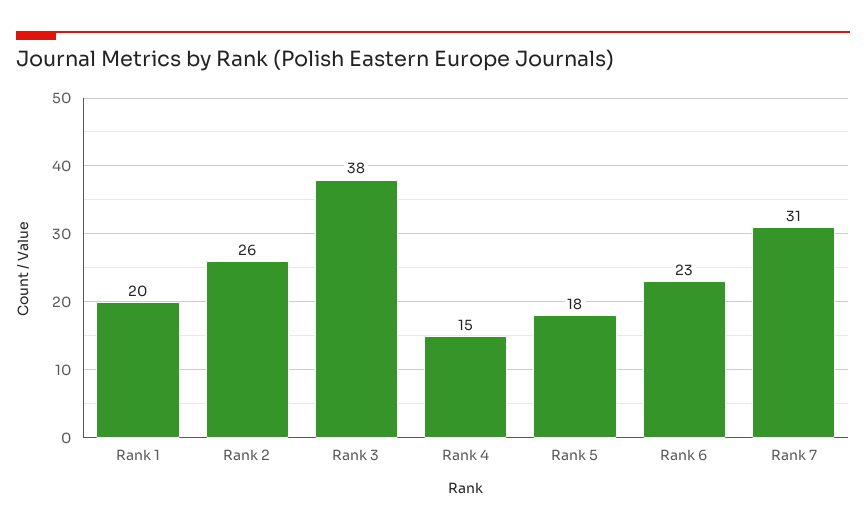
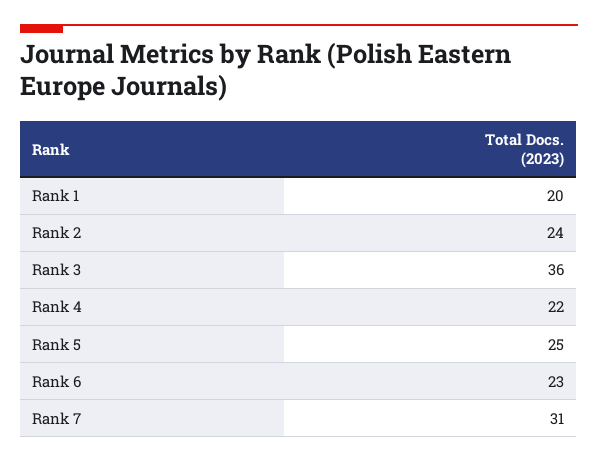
Rank 2: 26 -> 24
Rank 3: 38 -> 36
Rank 4: 15 -> 22
Rank 5: 18 -> 25

